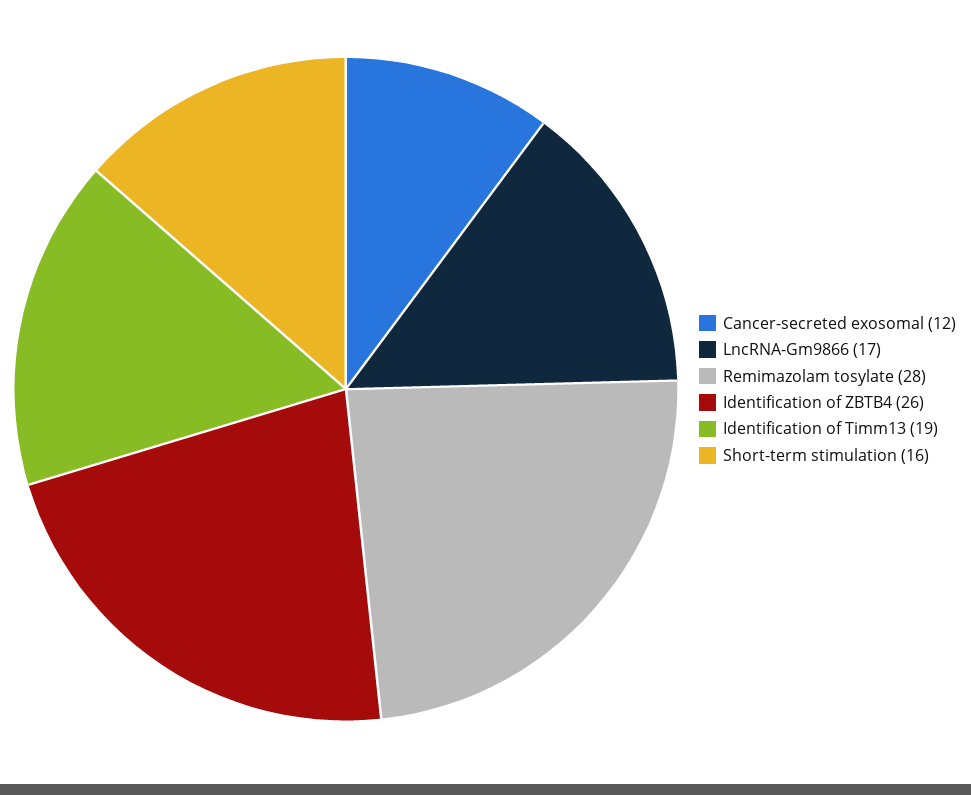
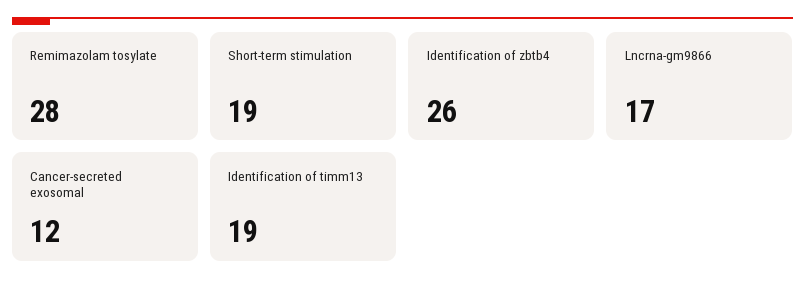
Short-term stimulation: 16 -> 19

